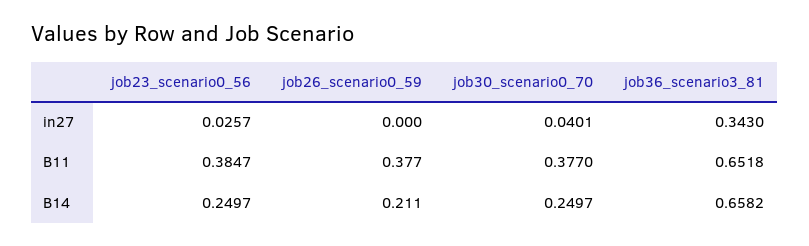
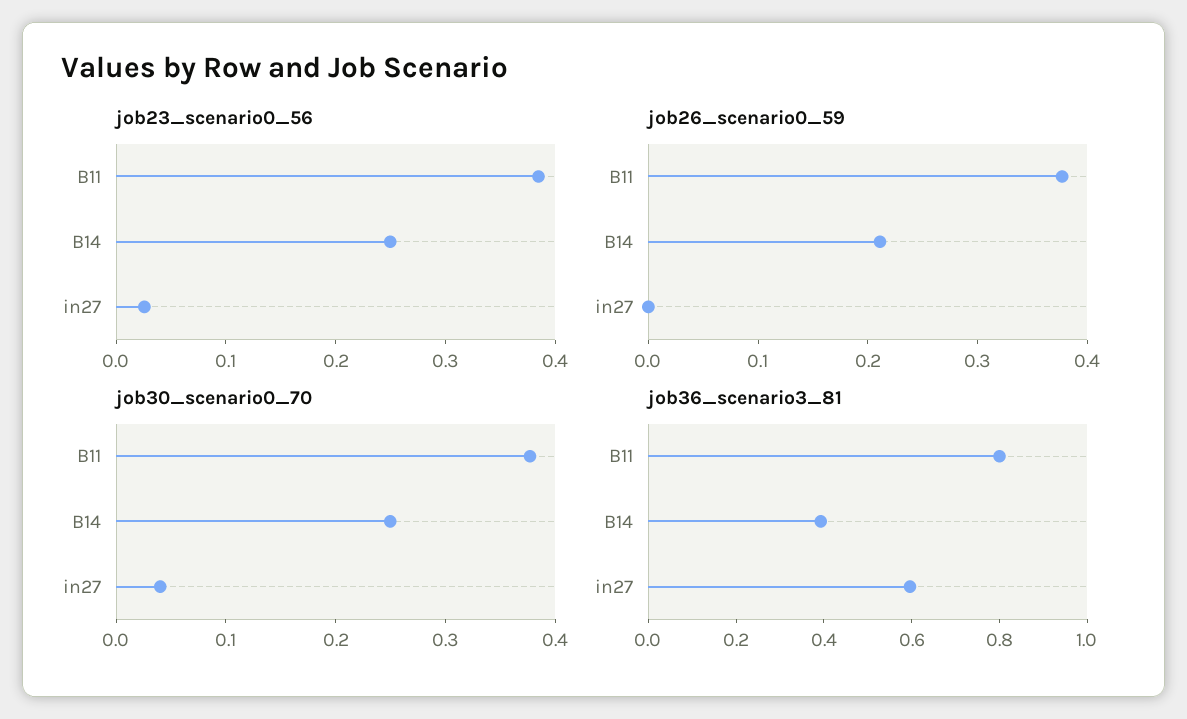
job36_scenario3_81, in27: 0.343 -> 0.6
job36_scenario3_81, B11: 0.6518 -> 0.8
job36_scenario3_81, B14: 0.6582 -> 0.4

